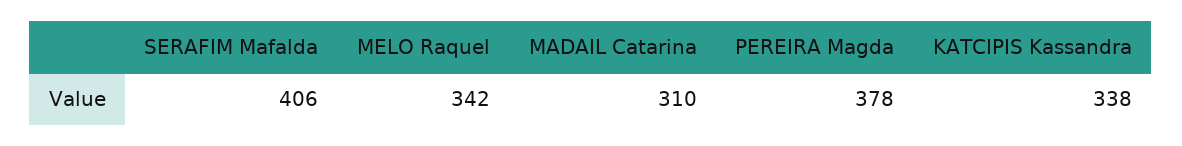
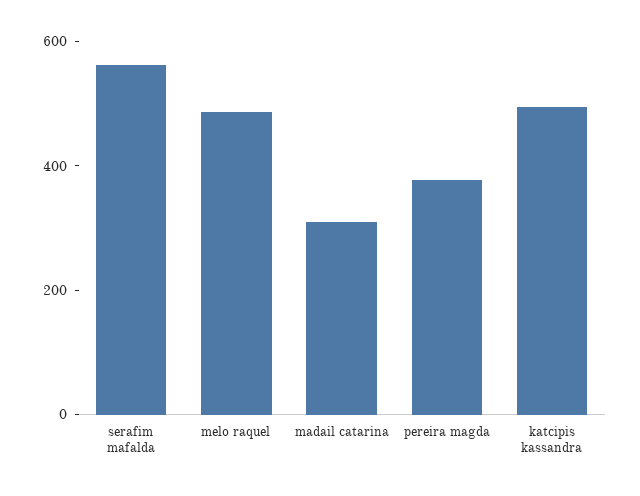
SERAFIM Mafalda: 406 -> 550
MELO Raquel: 342 -> 500
KATCIPIS Kassandra: 338 -> 500

